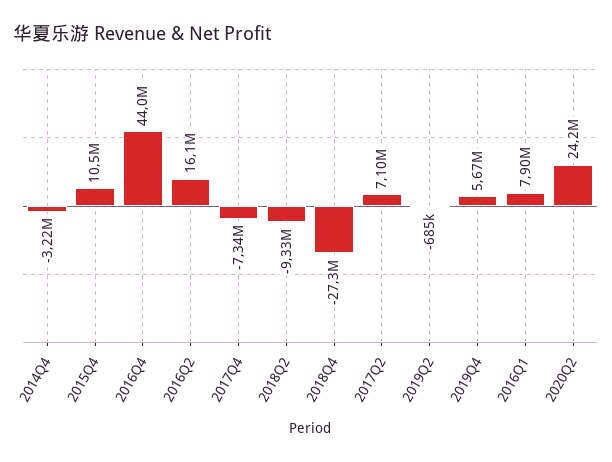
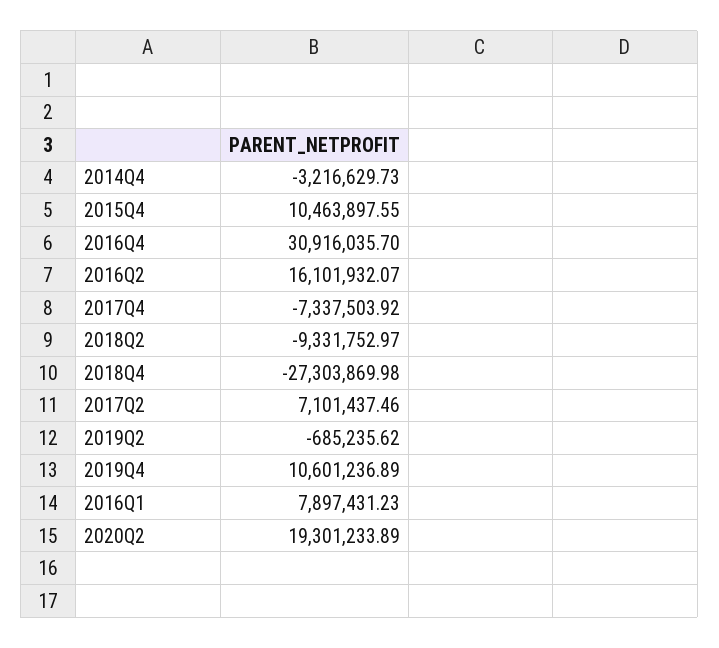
2016Q4: 44000000 -> 30916035.7
2019Q4: 5670000 -> 10601236.89
2020Q2: 24200000 -> 19301233.89

